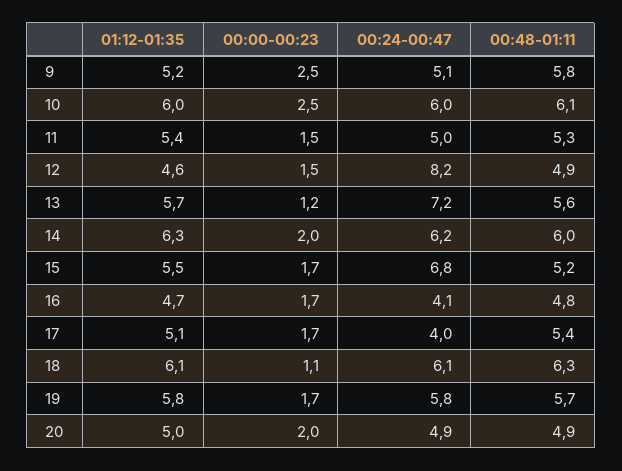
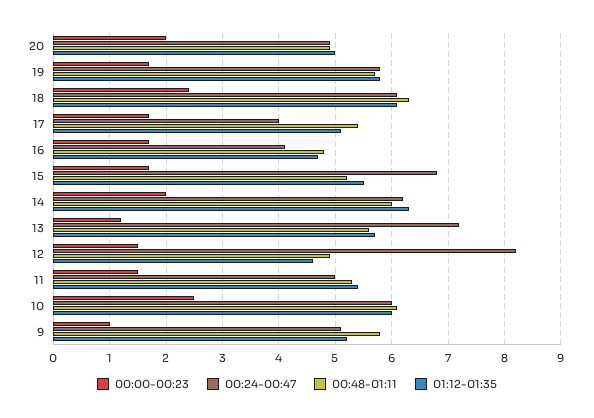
00:00-00:23, 9: 2.5 -> 1
00:00-00:23, 18: 1.1 -> 2.5

